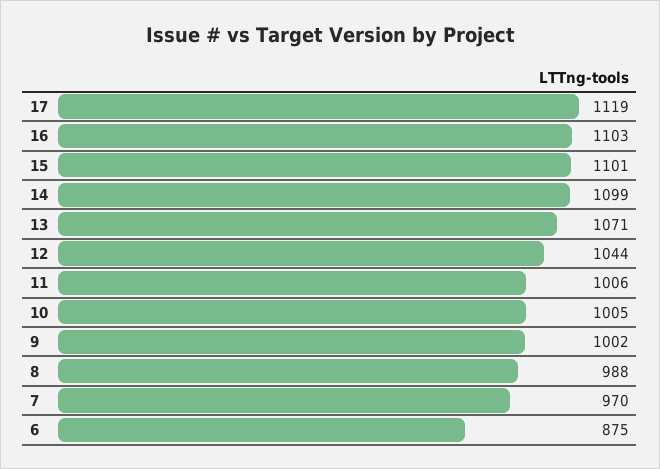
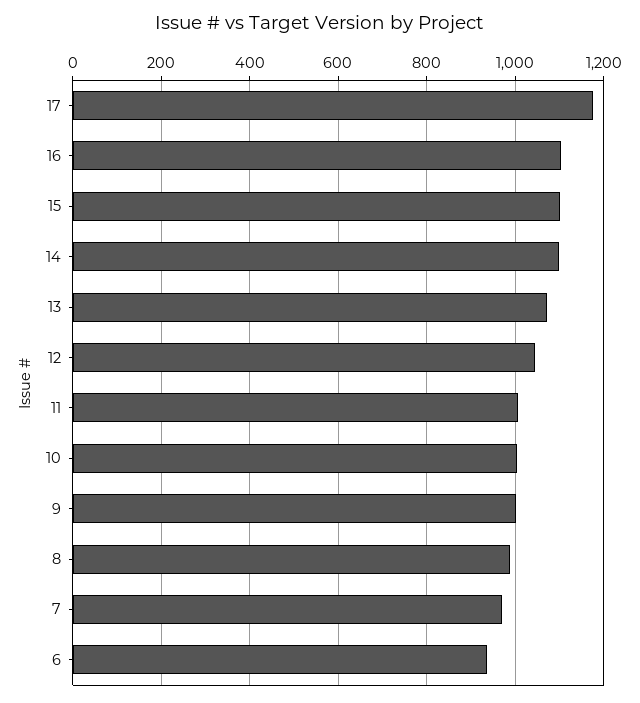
17: 1119 -> 1180
6: 875 -> 940

